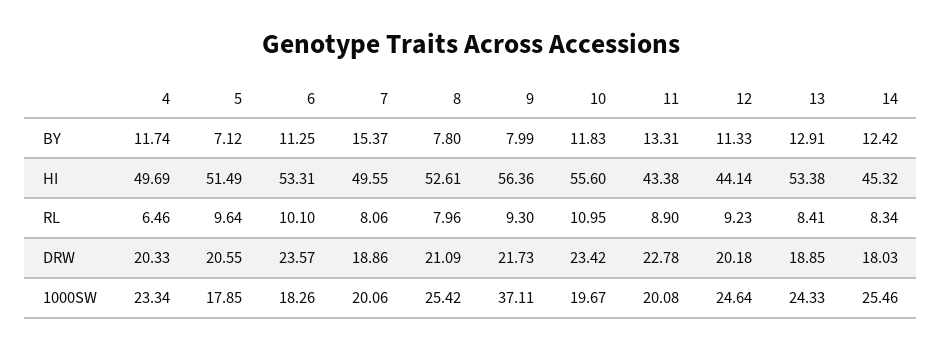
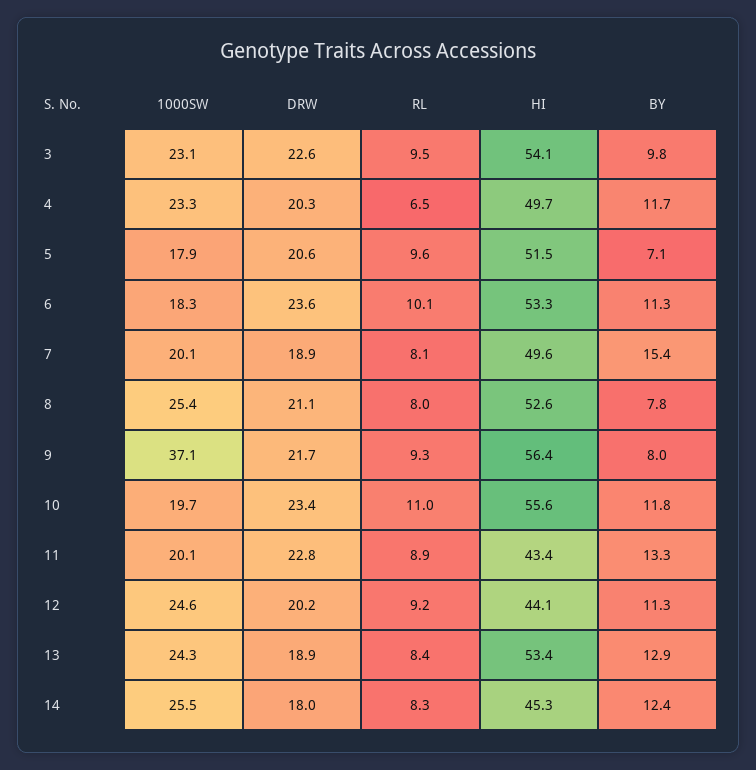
3, 1000SW: none -> 23.1
3, DRW: none -> 22.6
3, RL: none -> 9.5
3, HI: none -> 54.1
3, BY: none -> 9.8

